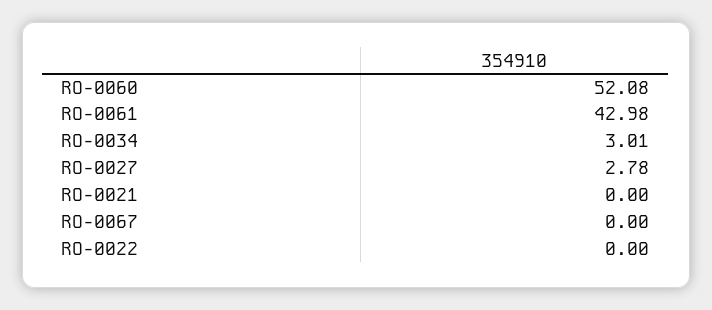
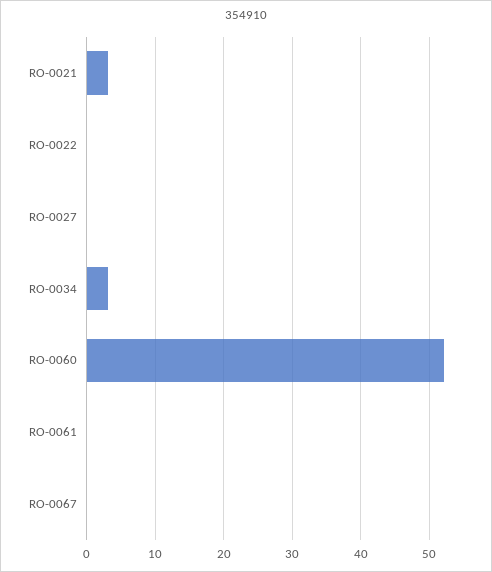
RO-0061: 42.98 -> 0
RO-0027: 2.78 -> 0
RO-0021: 0 -> 3

